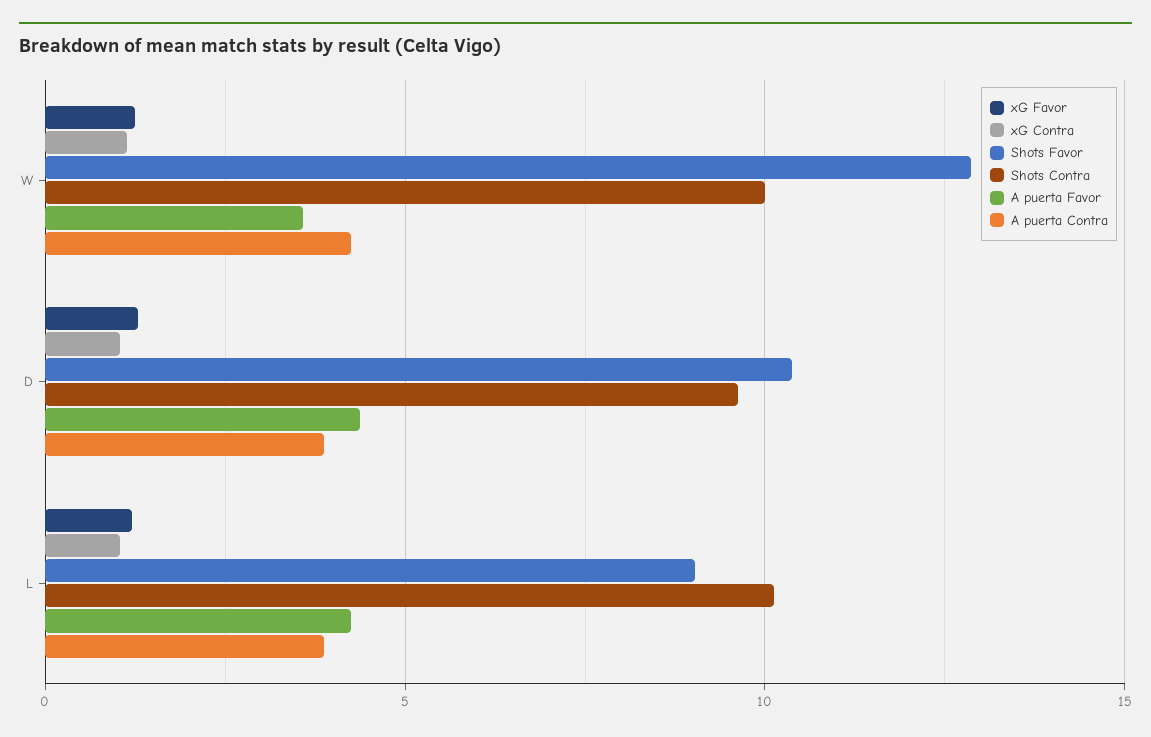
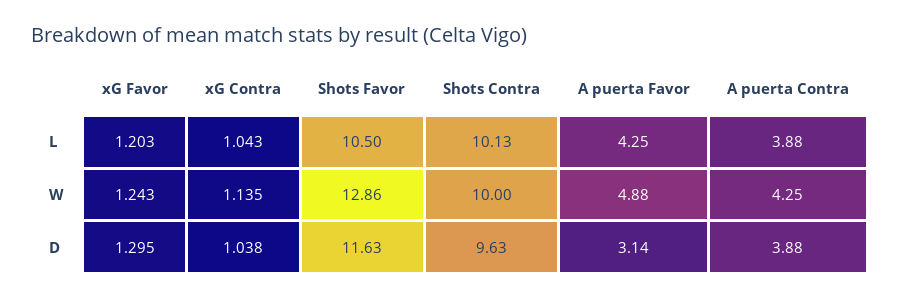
A puerta Favor, W: 3.5 -> 4.88
Shots Favor, D: 10.5 -> 11.63
A puerta Favor, D: 4.5 -> 3.14
Shots Favor, L: 9 -> 10.5

